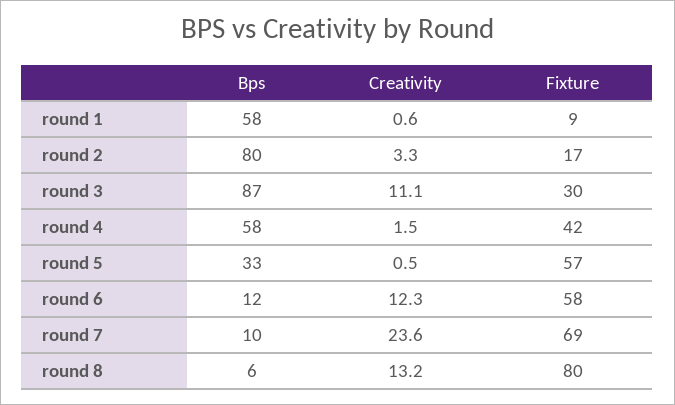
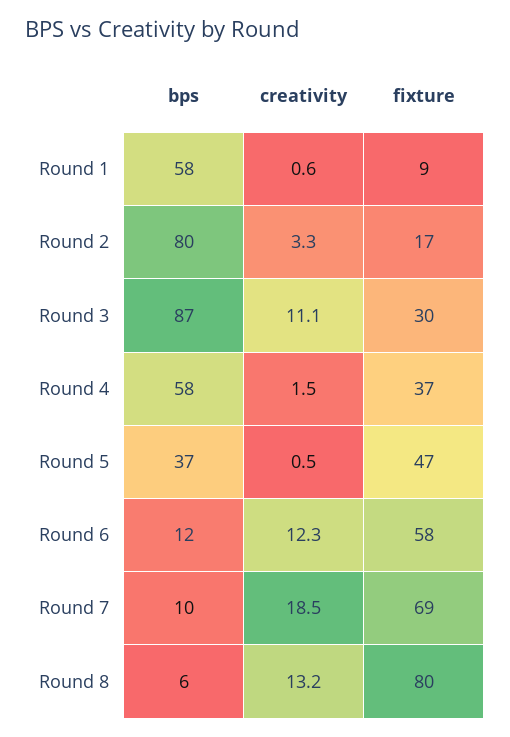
Fixture, round 4: 42 -> 37
Bps, round 5: 33 -> 37
Fixture, round 5: 57 -> 47
Creativity, round 7: 23.6 -> 18.5

